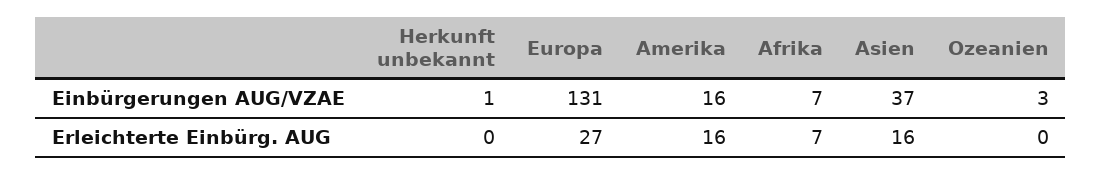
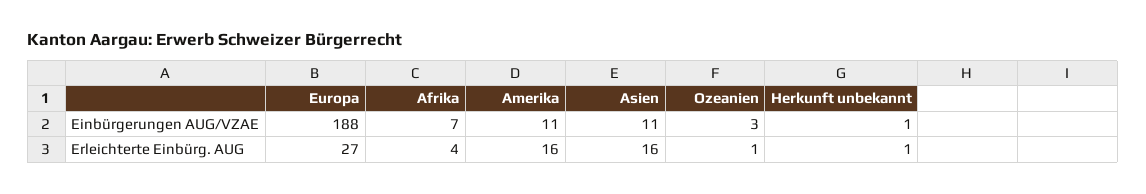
Europa, Einbürgerungen AUG/VZAE: 131 -> 188
Amerika, Einbürgerungen AUG/VZAE: 16 -> 11
Asien, Einbürgerungen AUG/VZAE: 37 -> 11
Herkunft unbekannt, Erleichterte Einbürg. AUG: 0 -> 1
Afrika, Erleichterte Einbürg. AUG: 7 -> 4
Ozeanien, Erleichterte Einbürg. AUG: 0 -> 1

